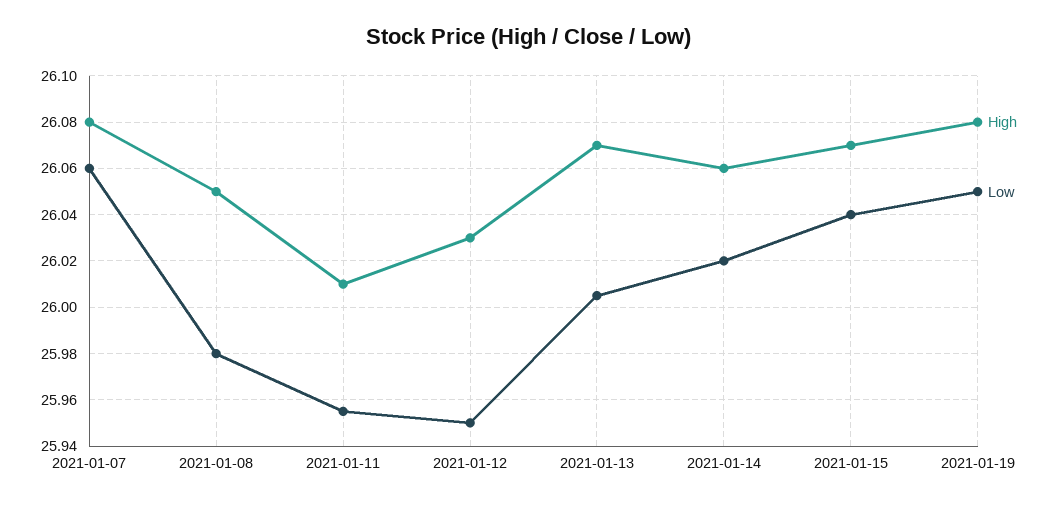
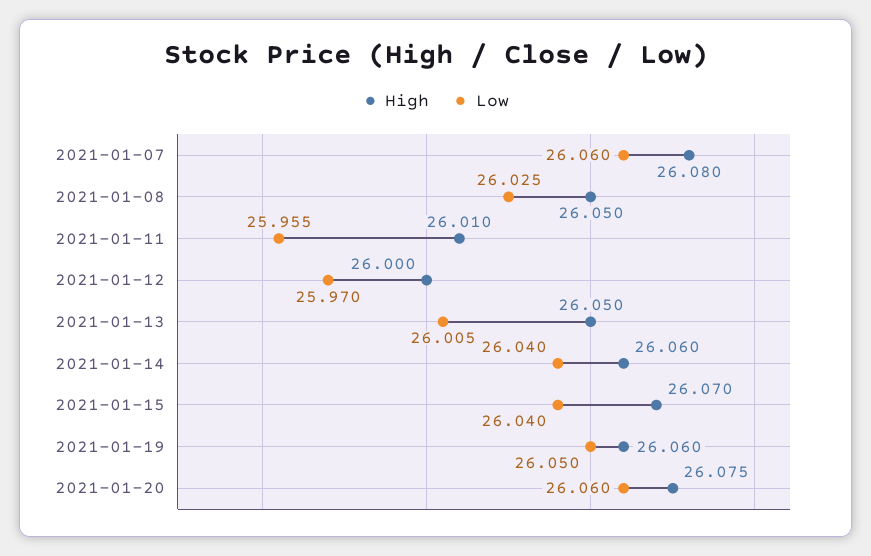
Low, 2021-01-08: 25.98 -> 26.025
High, 2021-01-12: 26.03 -> 26
Low, 2021-01-12: 25.95 -> 25.97
High, 2021-01-13: 26.07 -> 26.05
Low, 2021-01-14: 26.02 -> 26.04
High, 2021-01-19: 26.08 -> 26.06
High, 2021-01-20: none -> 26.075
Low, 2021-01-20: none -> 26.06

